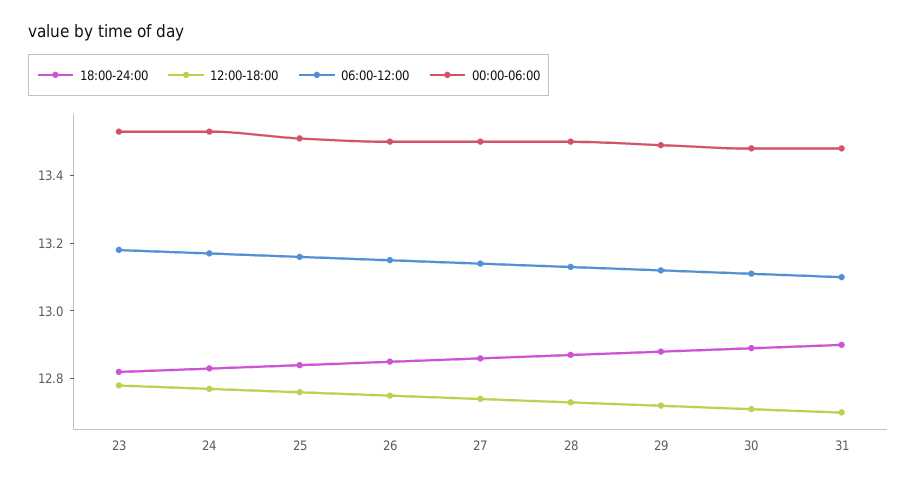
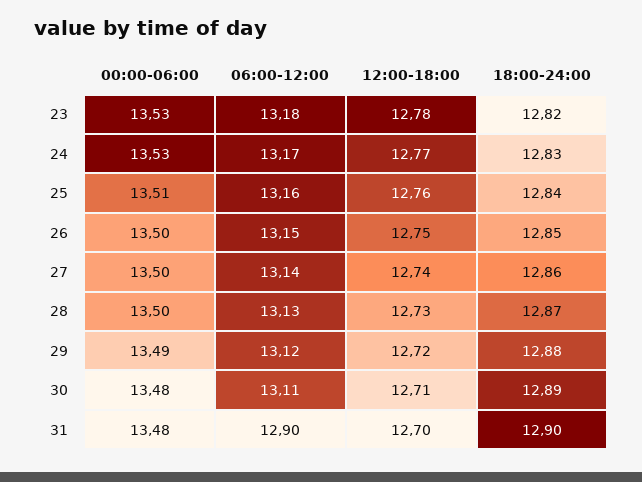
06:00-12:00, 31: 13.1 -> 12.9

